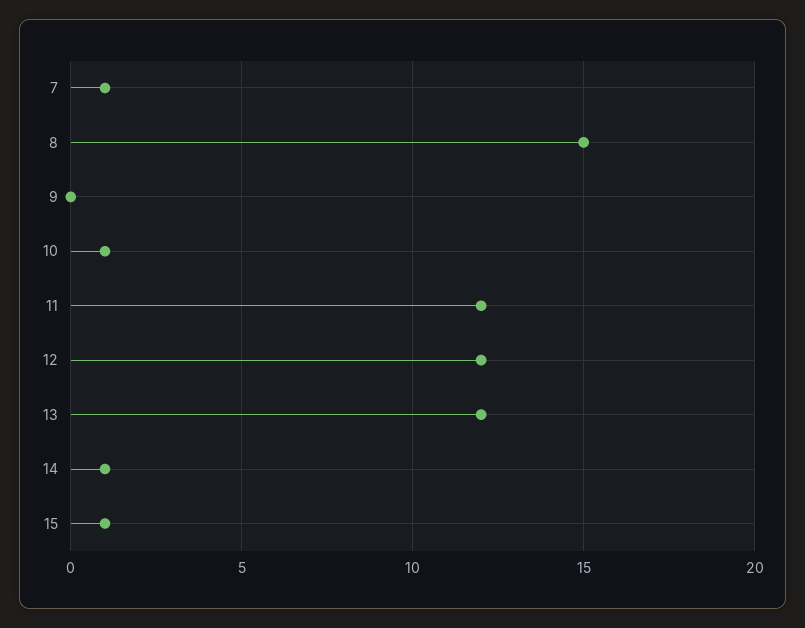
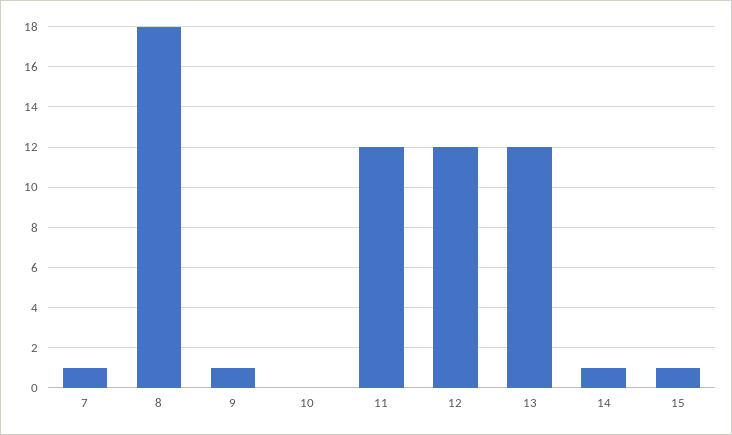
8: 15 -> 18
9: 0 -> 1
10: 1 -> 0

